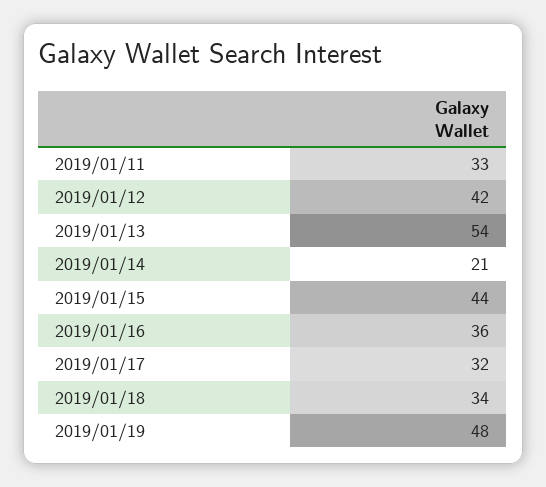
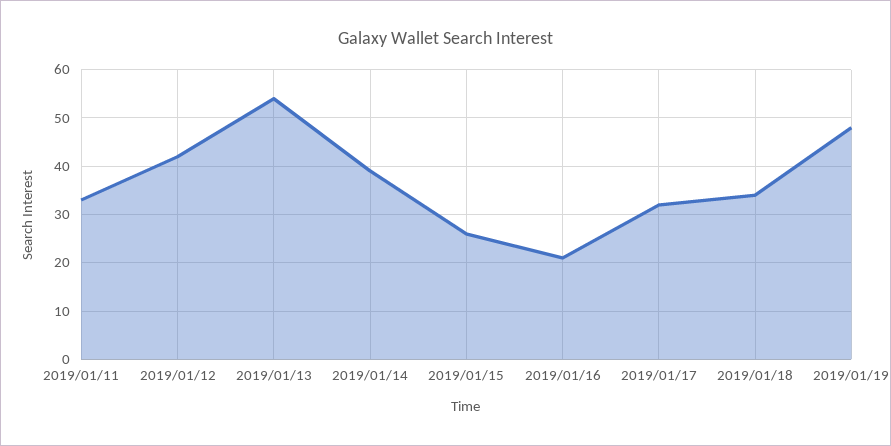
2019/01/14: 21 -> 40
2019/01/15: 44 -> 25
2019/01/16: 36 -> 20

